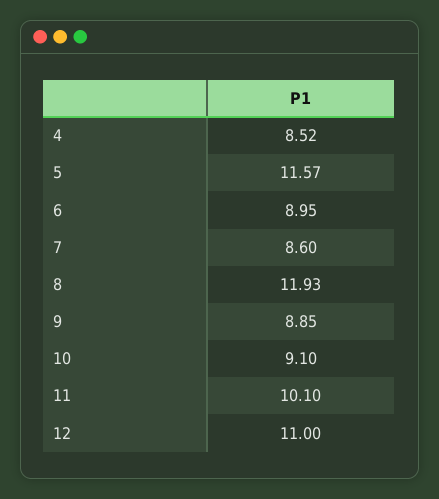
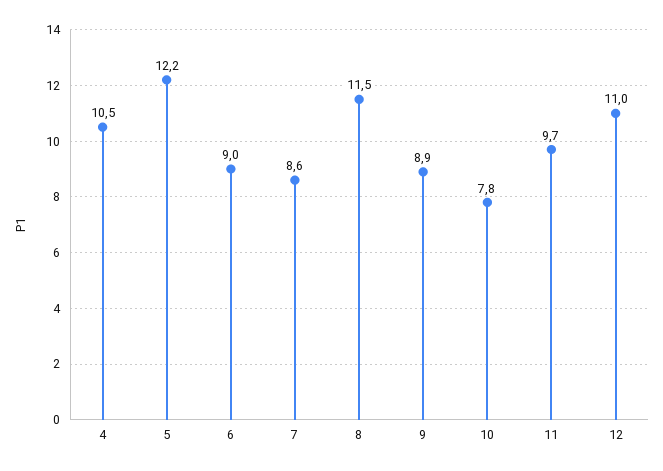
4: 8.52 -> 10.5
5: 11.57 -> 12.2
8: 11.93 -> 11.5
10: 9.1 -> 7.8
11: 10.1 -> 9.7

